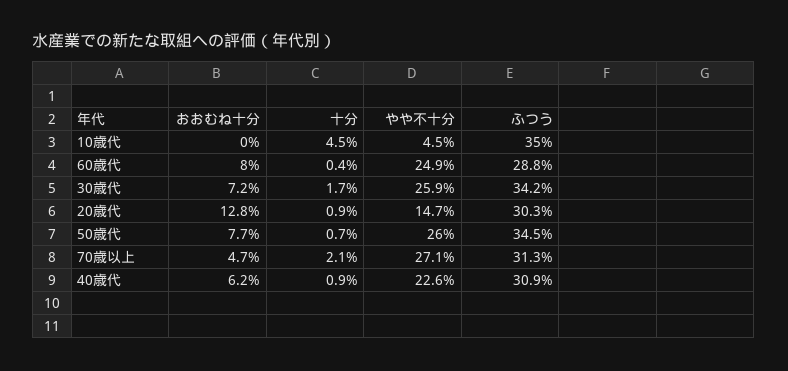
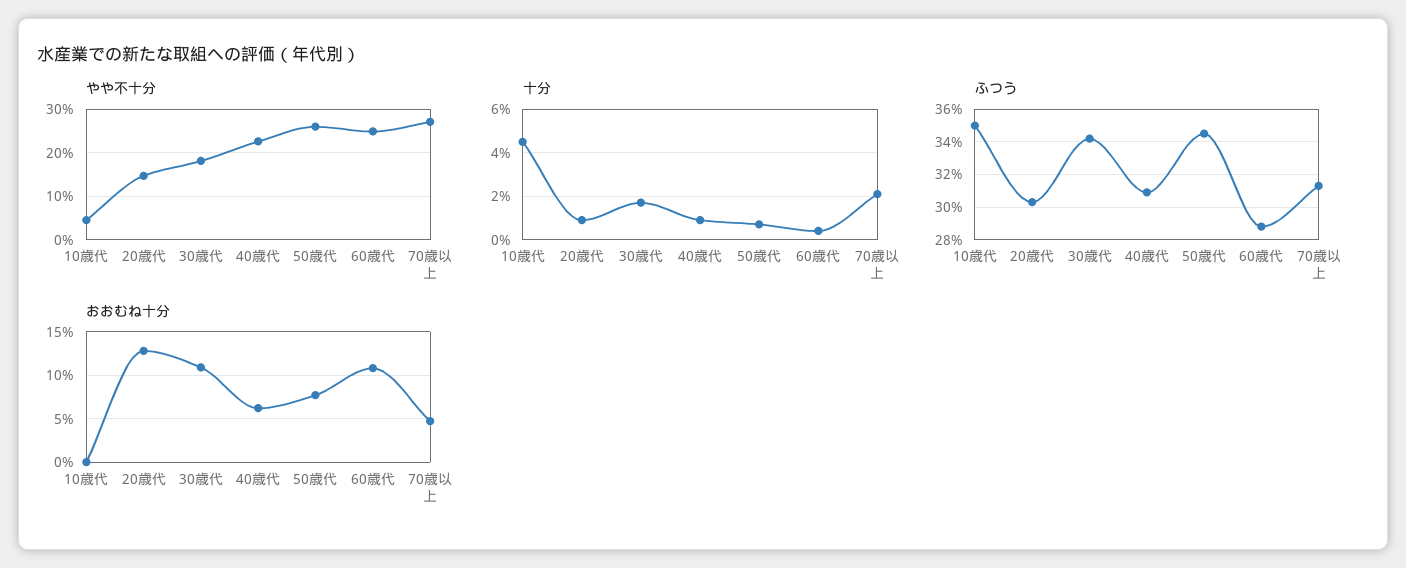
おおむね十分, 60歳代: 8 -> 11
おおむね十分, 30歳代: 7.2 -> 11
やや不十分, 30歳代: 25.9 -> 18

